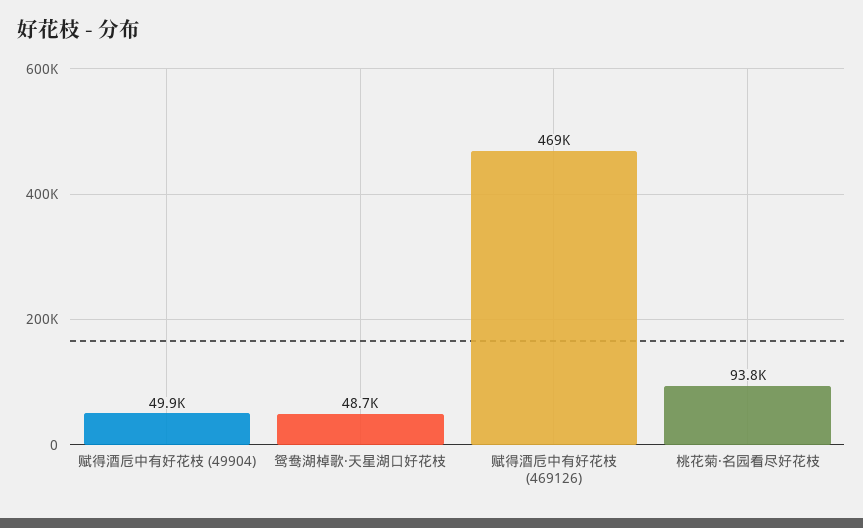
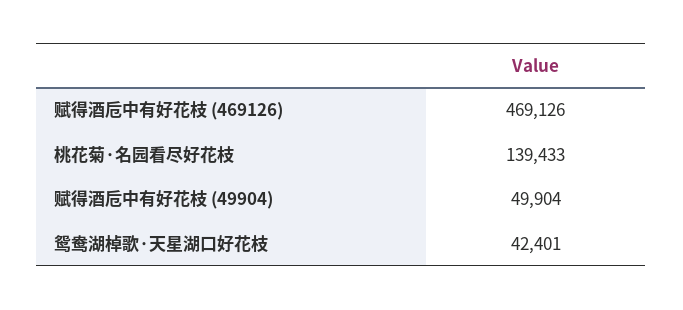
鸳鸯湖棹歌·天星湖口好花枝: 48700 -> 42401
桃花菊·名园看尽好花枝: 93800 -> 139433

